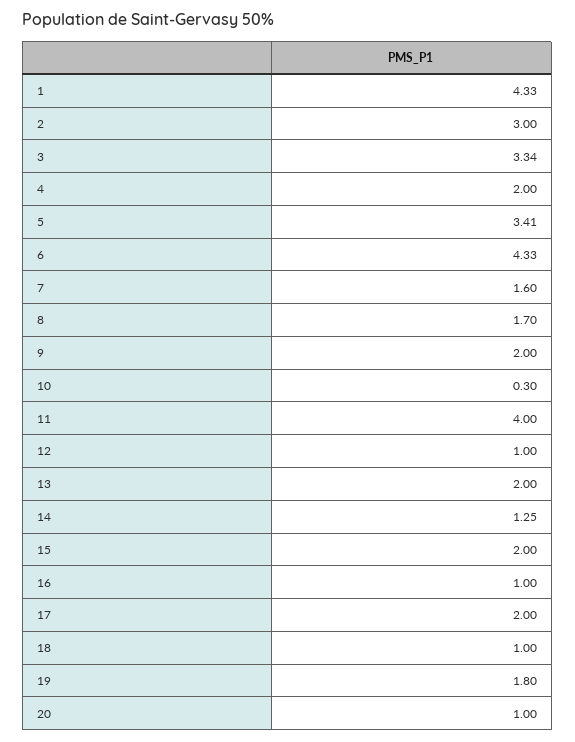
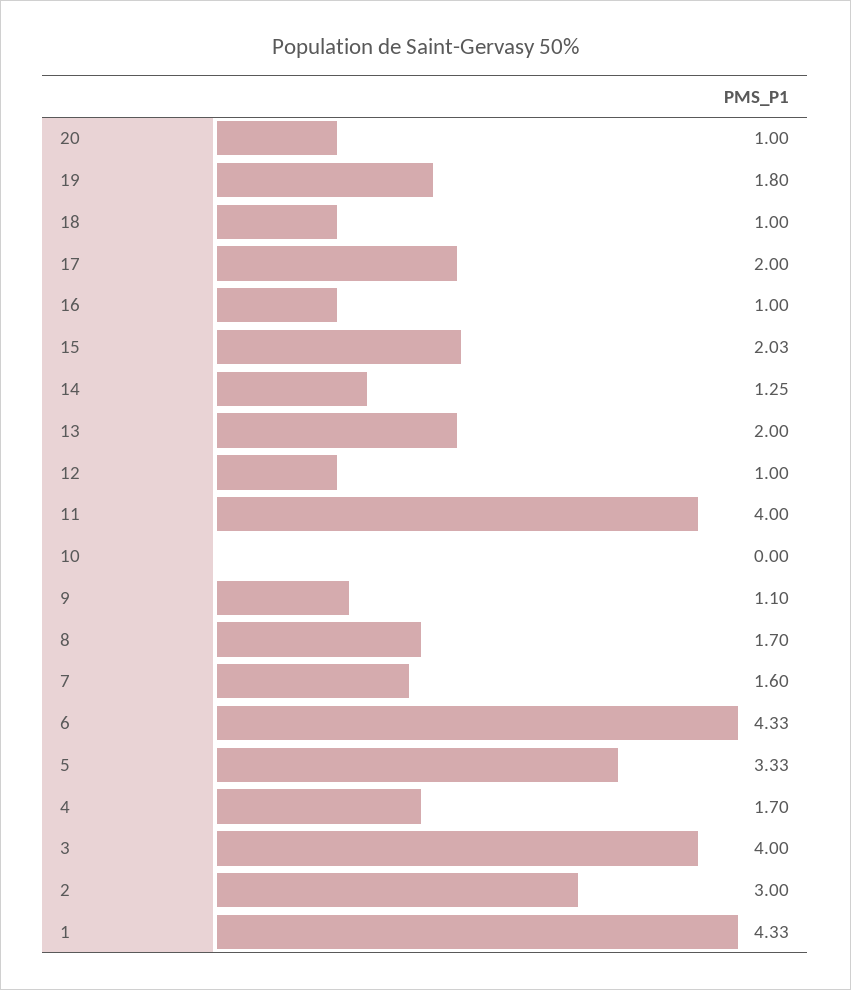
3: 3.34 -> 4
4: 2 -> 1.7
5: 3.41 -> 3.33
9: 2 -> 1.1
10: 0.3 -> 0
15: 2 -> 2.03

